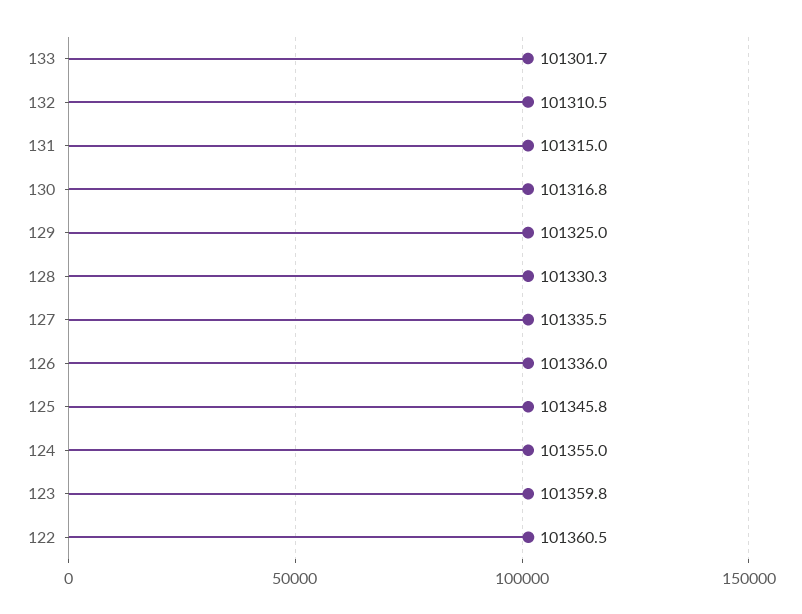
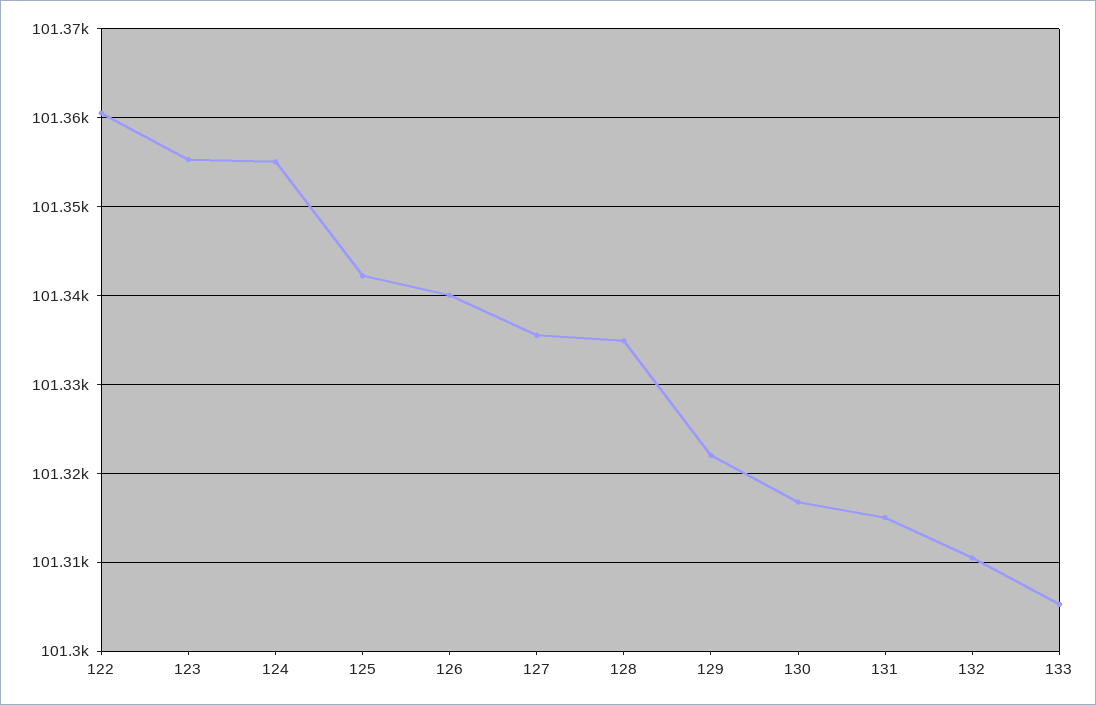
133: 101301.7 -> 101305
129: 101325 -> 101322
128: 101330.3 -> 101335
126: 101336 -> 101340
125: 101345.8 -> 101342
123: 101359.8 -> 101355

